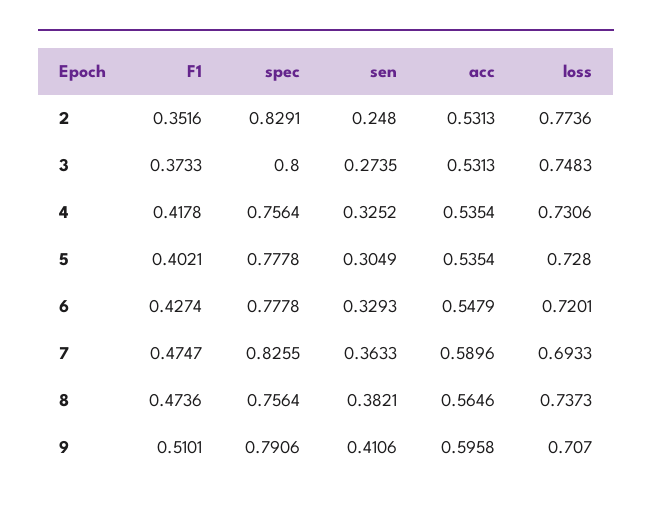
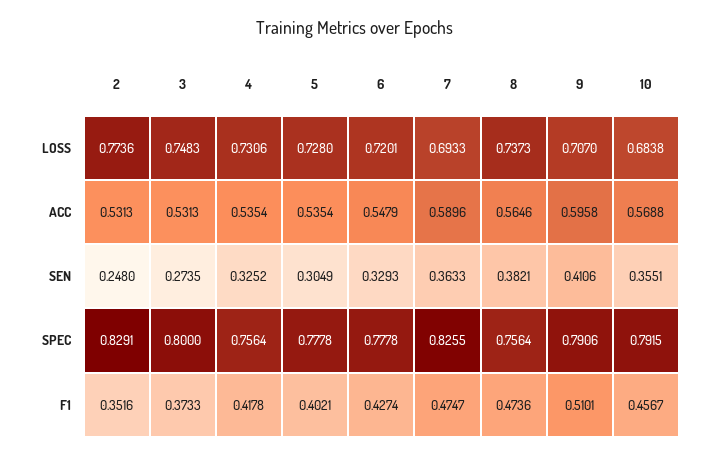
loss, 10: none -> 0.6838
acc, 10: none -> 0.5688
sen, 10: none -> 0.3551
spec, 10: none -> 0.7915
F1, 10: none -> 0.4567

